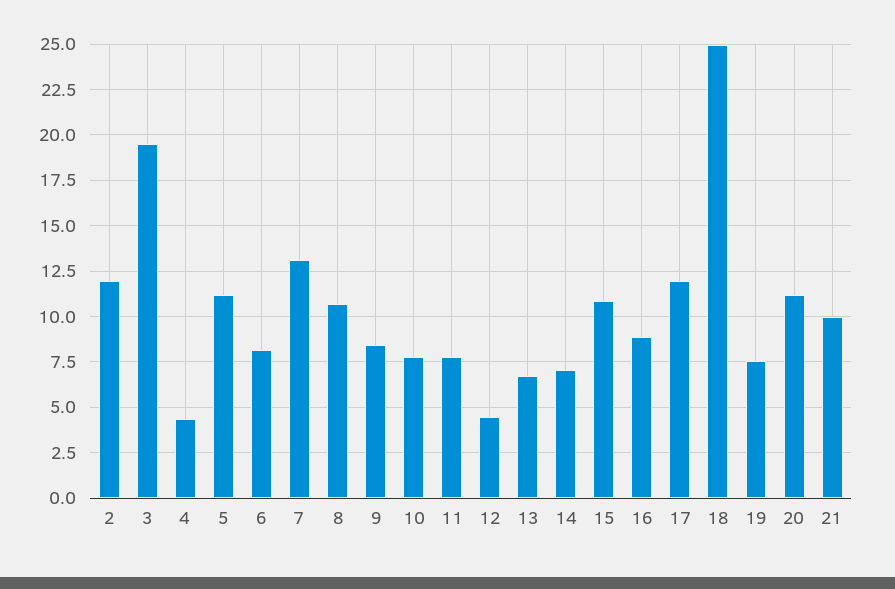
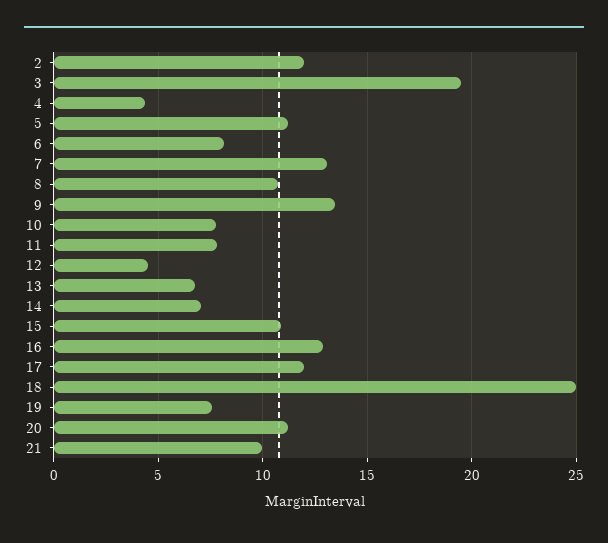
9: 8.5 -> 13.5
16: 9 -> 13

